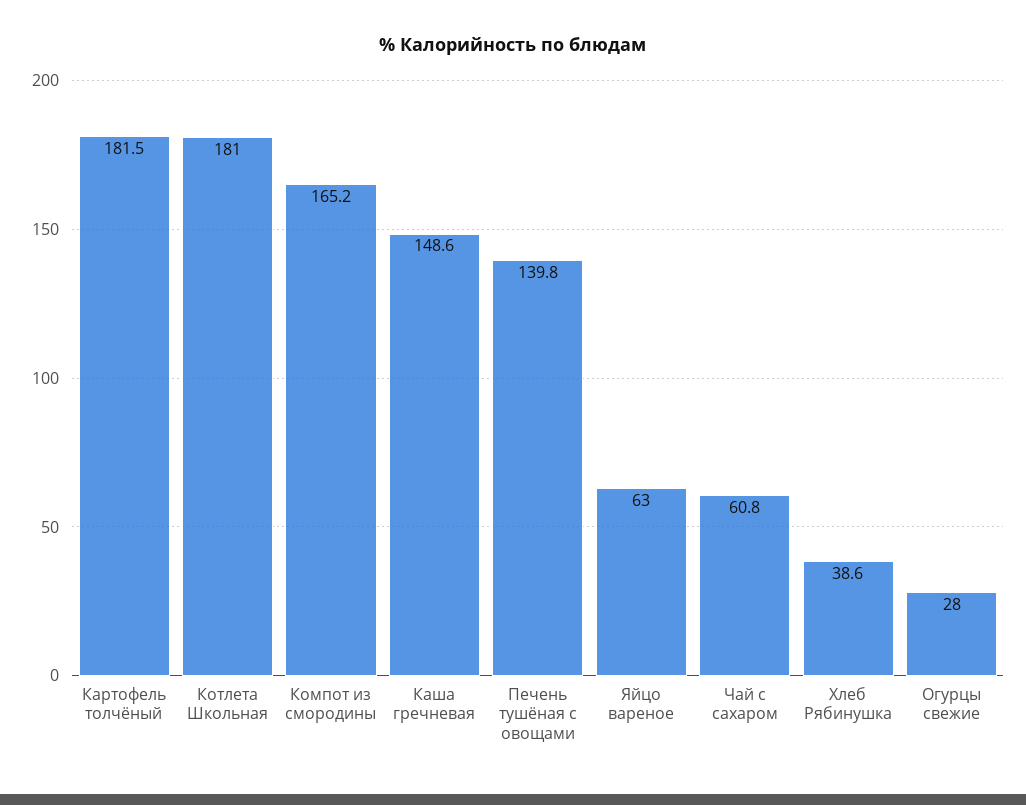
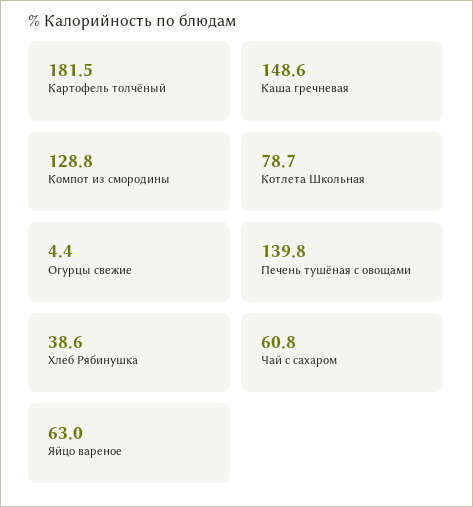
Котлета Школьная: 181 -> 78.7
Компот из смородины: 165.2 -> 128.8
Огурцы свежие: 28 -> 4.4

